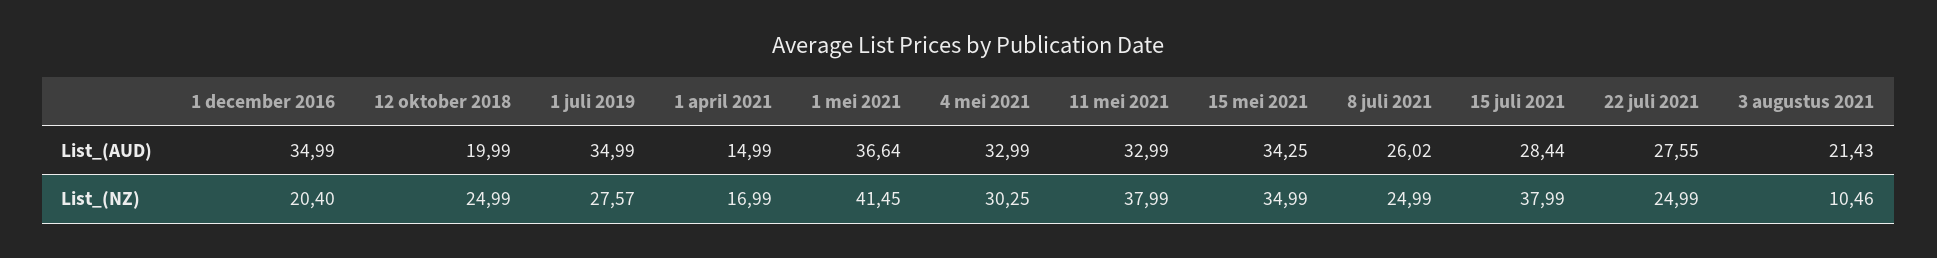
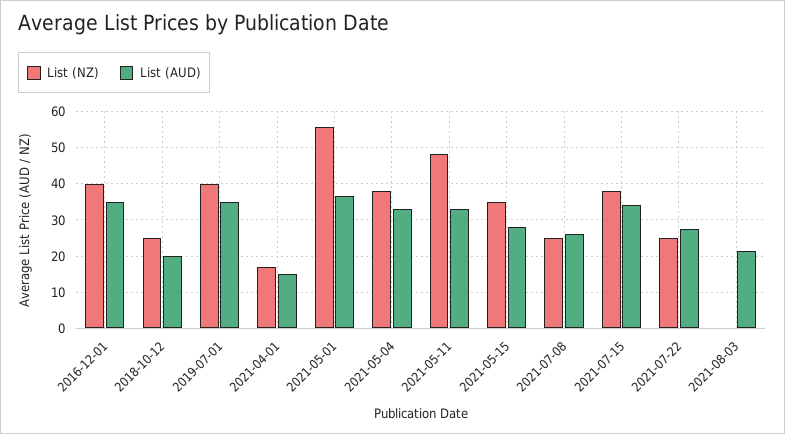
List_(AUD), 15 mei 2021: 34.25 -> 28
List_(AUD), 15 juli 2021: 28.44 -> 34
List_(NZ), 1 december 2016: 20.4 -> 40
List_(NZ), 1 juli 2019: 27.57 -> 40
List_(NZ), 1 mei 2021: 41.45 -> 56
List_(NZ), 4 mei 2021: 30.25 -> 38
List_(NZ), 11 mei 2021: 37.99 -> 48
List_(NZ), 3 augustus 2021: 10.46 -> 0

